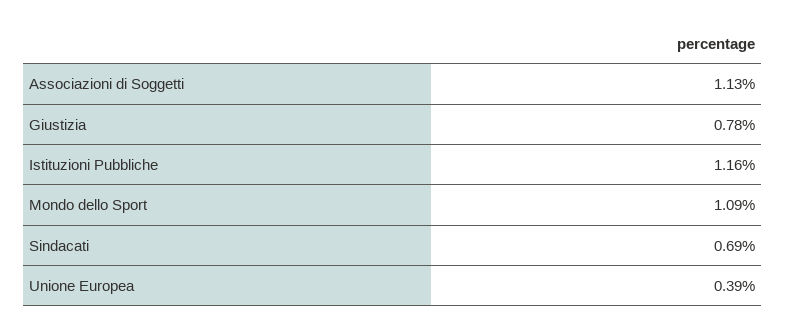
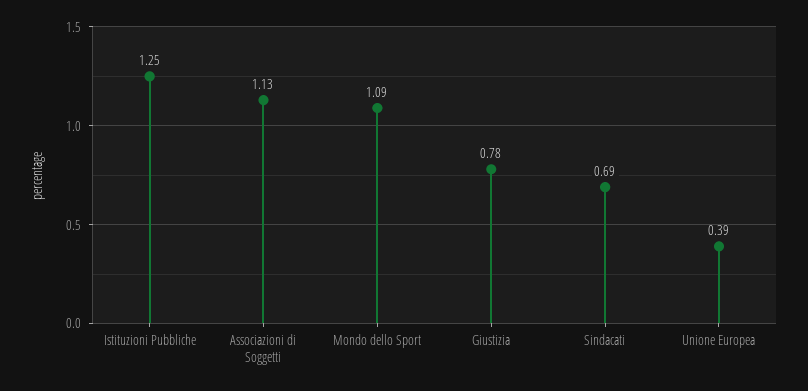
Istituzioni Pubbliche: 1.16 -> 1.25

